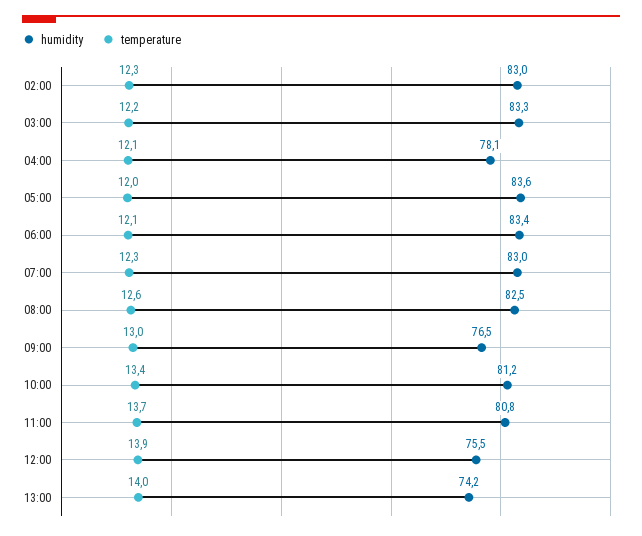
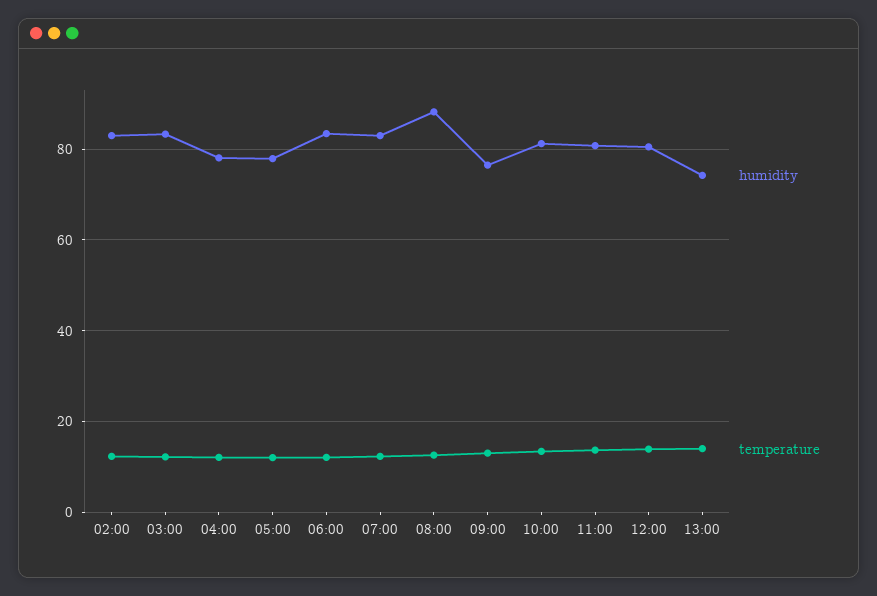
humidity, 05:00: 83.6 -> 78
humidity, 08:00: 82.5 -> 88
humidity, 12:00: 75.5 -> 80

